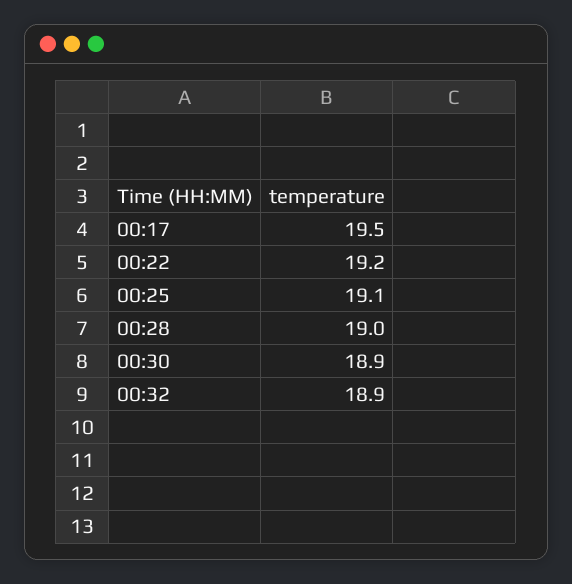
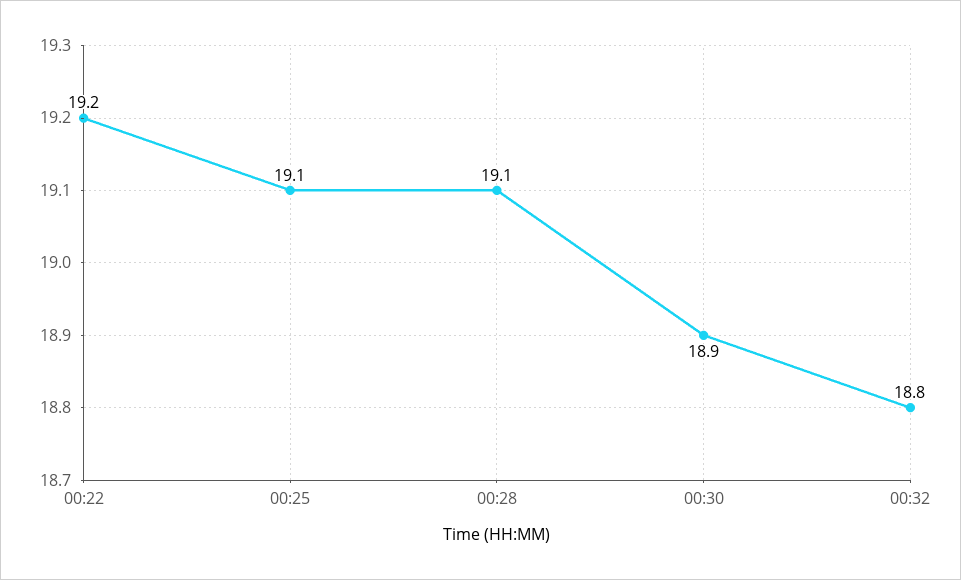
00:17: 19.5 -> none
00:28: 19 -> 19.1
00:32: 18.9 -> 18.8

